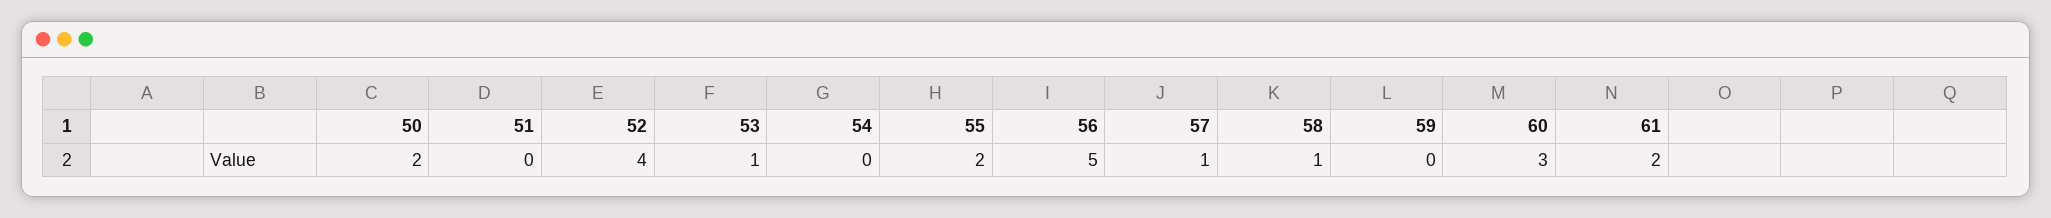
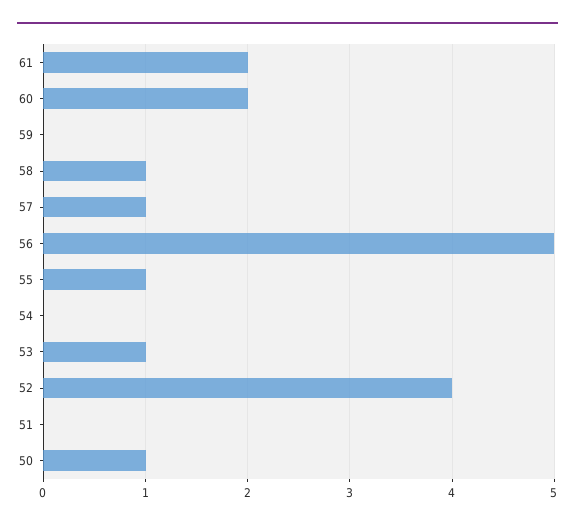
50: 2 -> 1
55: 2 -> 1
60: 3 -> 2

